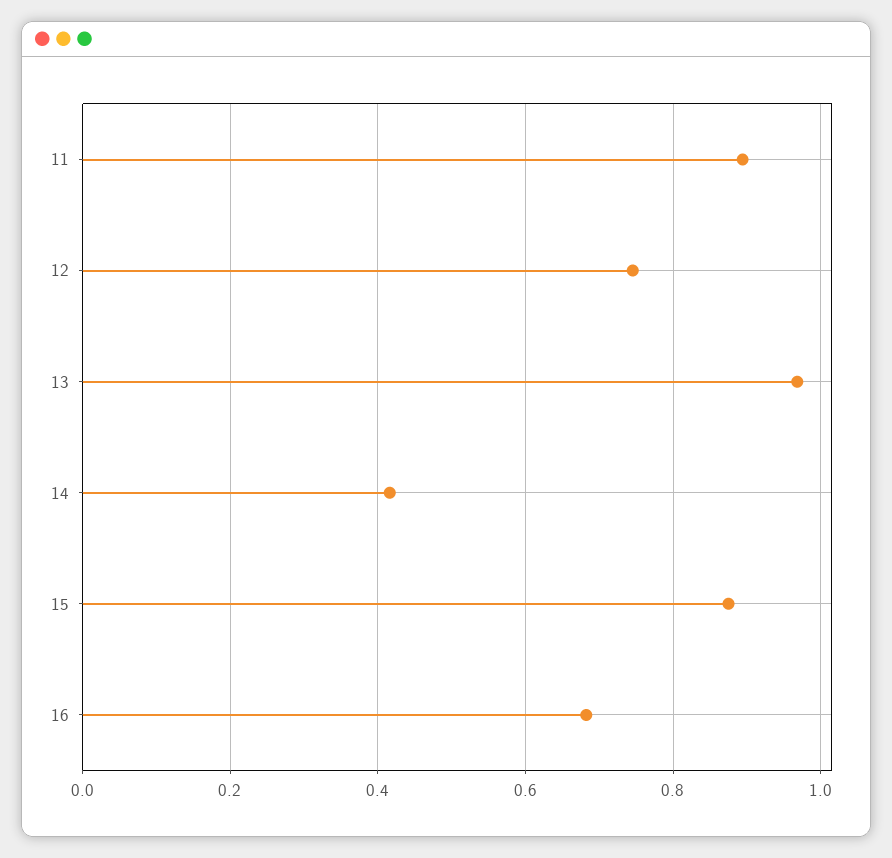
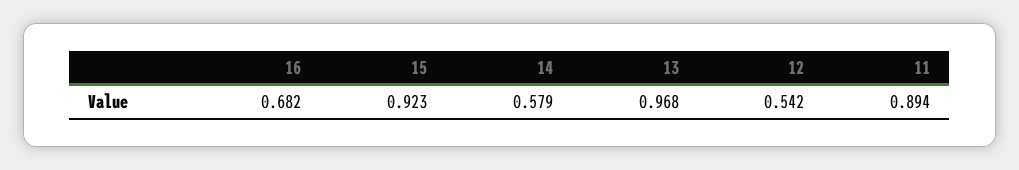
12: 0.74 -> 0.542
14: 0.42 -> 0.579
15: 0.88 -> 0.923

